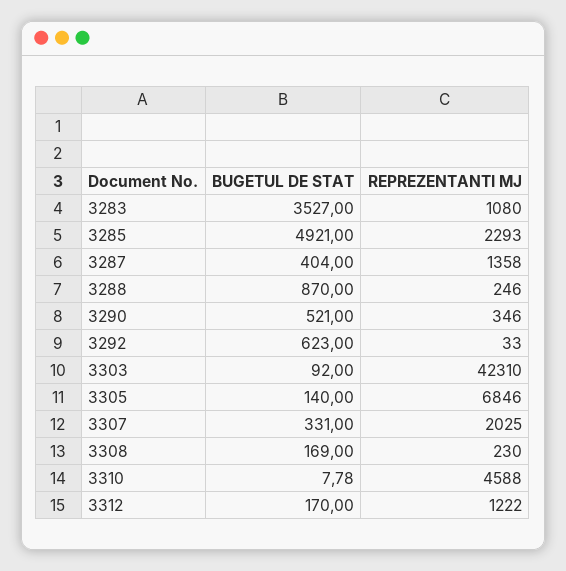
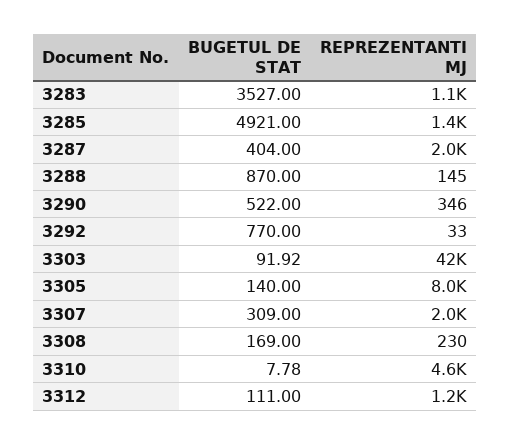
REPREZENTANTI MJ, 3285: 2293 -> 1400
REPREZENTANTI MJ, 3287: 1358 -> 2000
REPREZENTANTI MJ, 3288: 246 -> 145
BUGETUL DE STAT, 3290: 521 -> 522
BUGETUL DE STAT, 3292: 623 -> 770
BUGETUL DE STAT, 3303: 92 -> 91.92
REPREZENTANTI MJ, 3305: 6846 -> 8000
BUGETUL DE STAT, 3307: 331 -> 309
BUGETUL DE STAT, 3312: 170 -> 111

